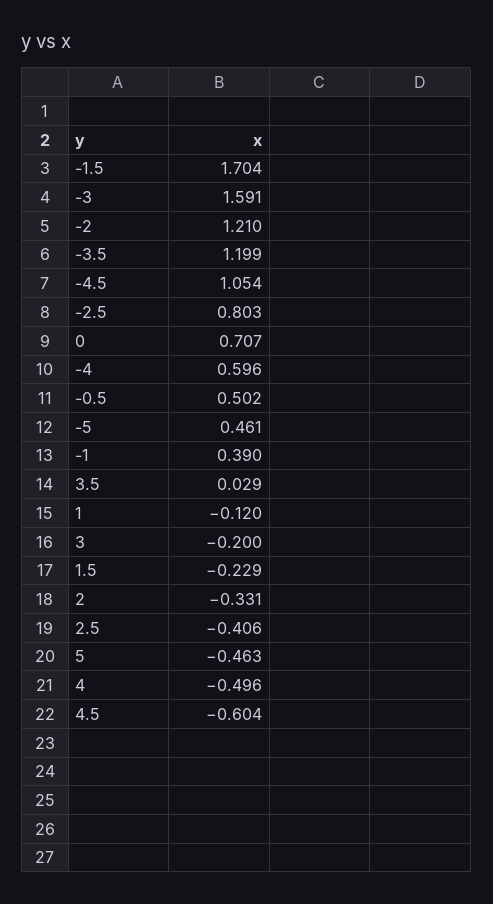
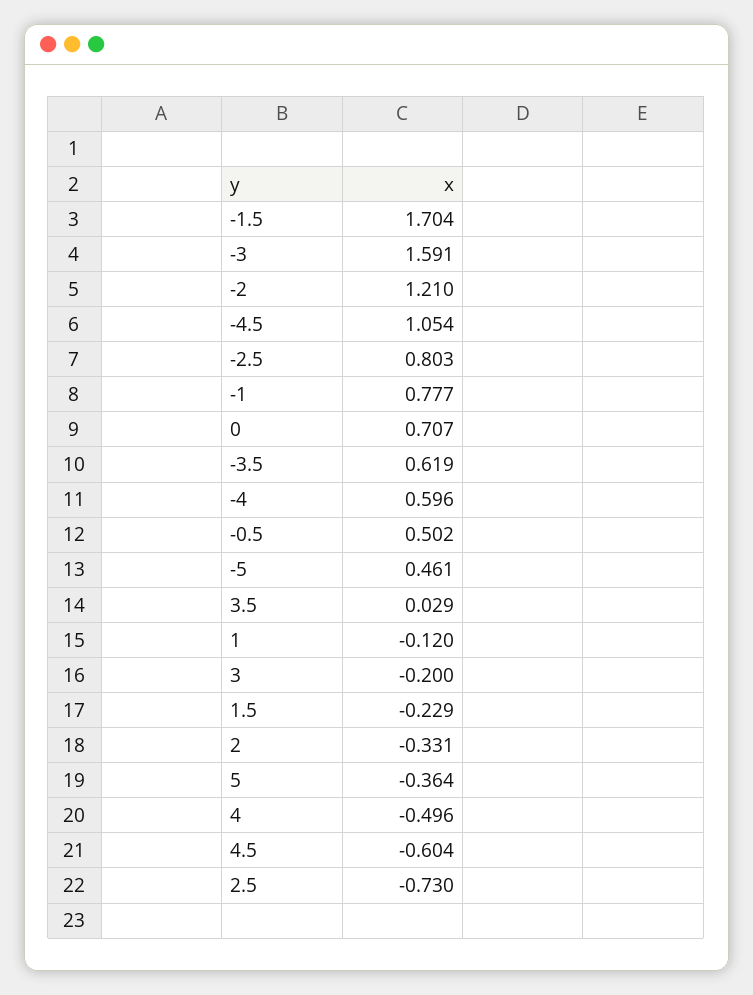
-3.5: 1.199 -> 0.619
-1: 0.39 -> 0.777
2.5: -0.406 -> -0.73
5: -0.463 -> -0.364

